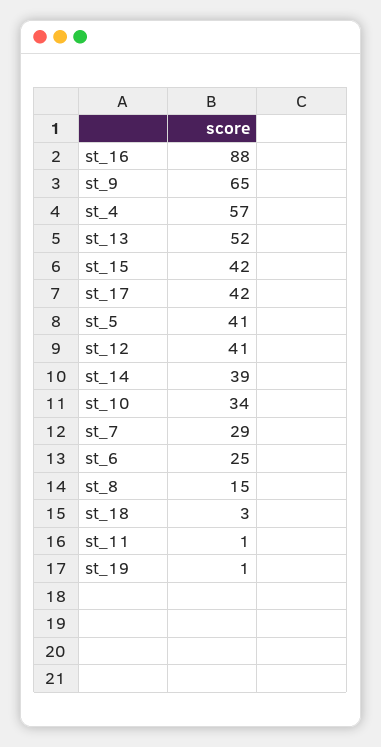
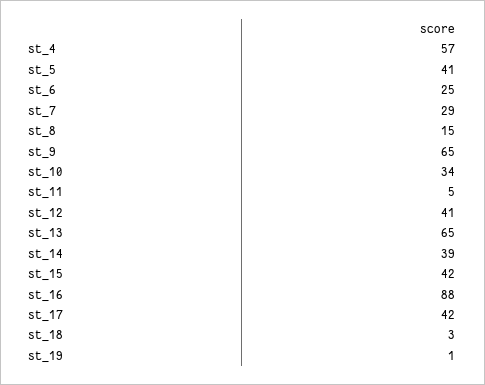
st_13: 52 -> 65
st_11: 1 -> 5

